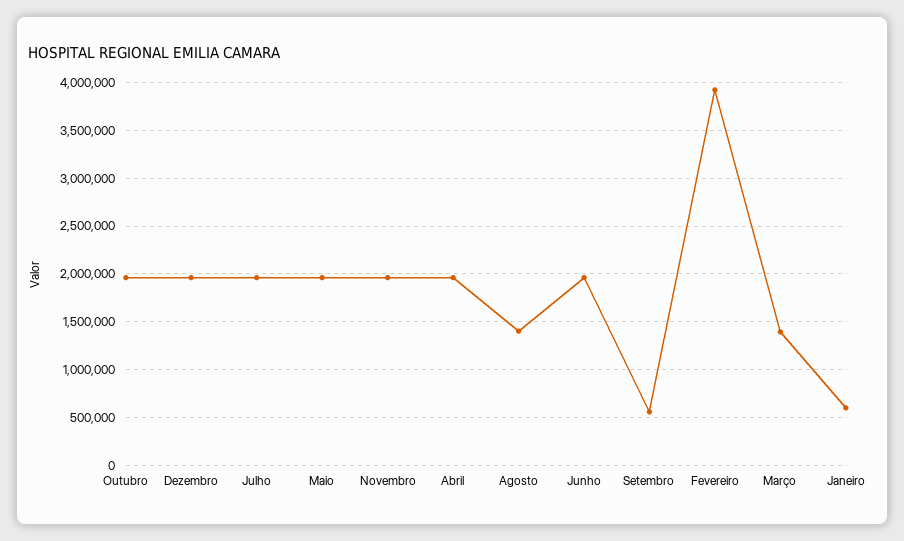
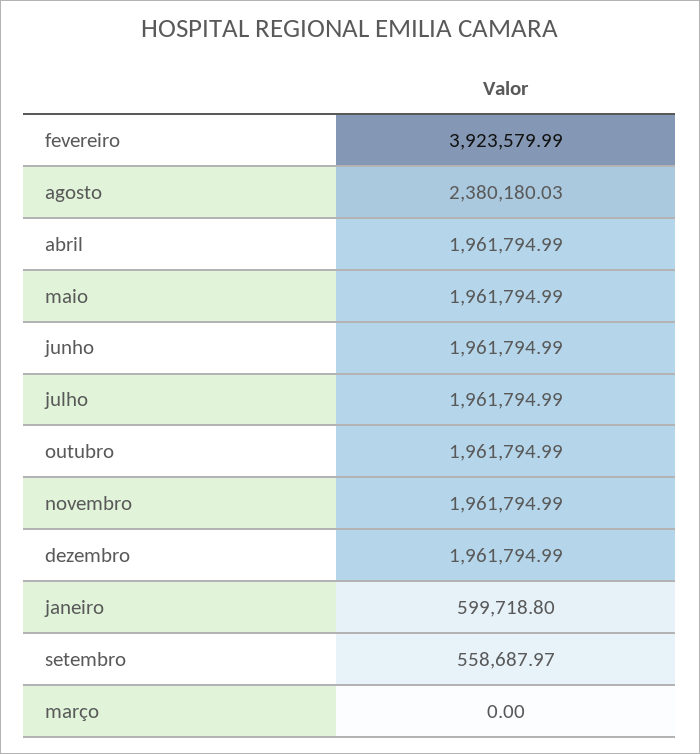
Agosto: 1400000 -> 2380180.03
Março: 1400000 -> 0

